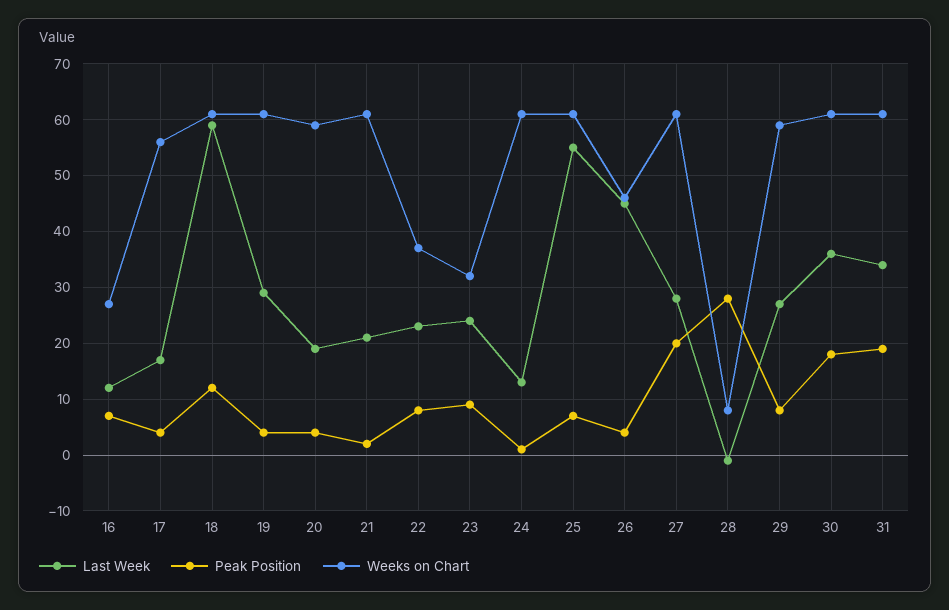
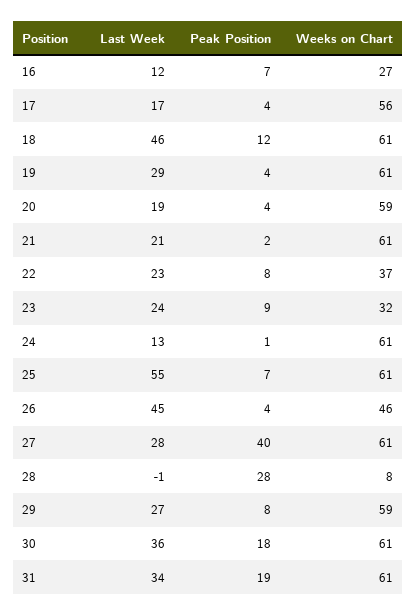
Last Week, 18: 60 -> 46
Peak Position, 27: 20 -> 40

